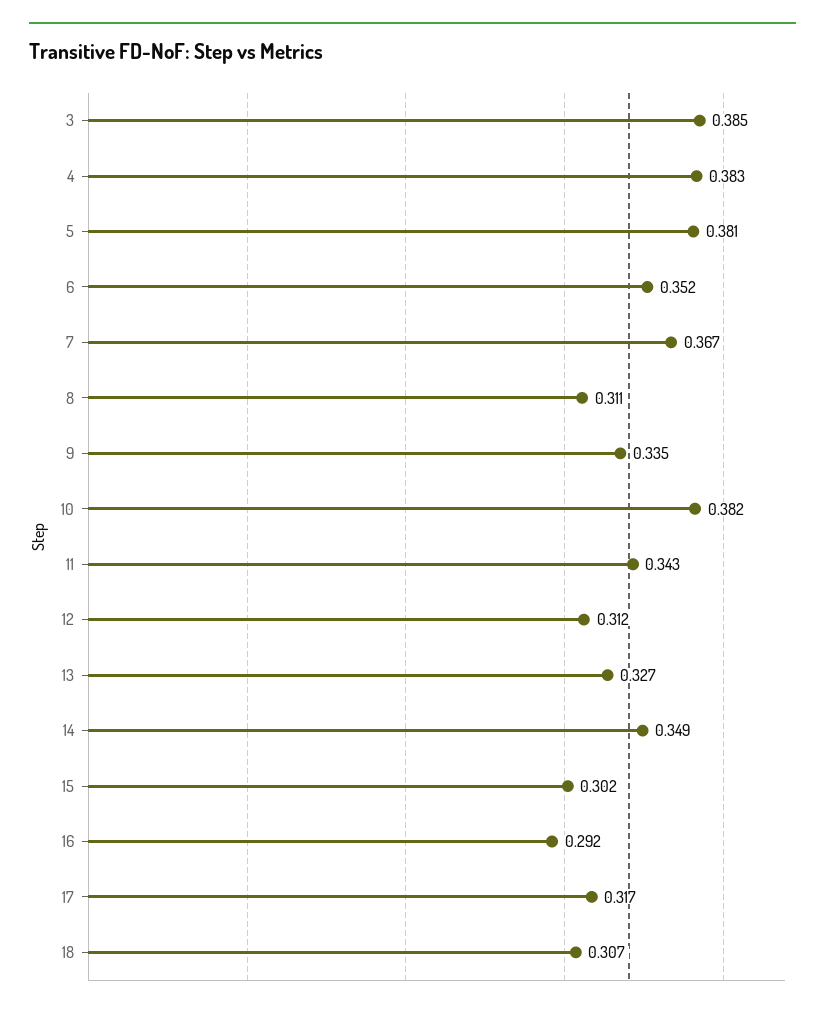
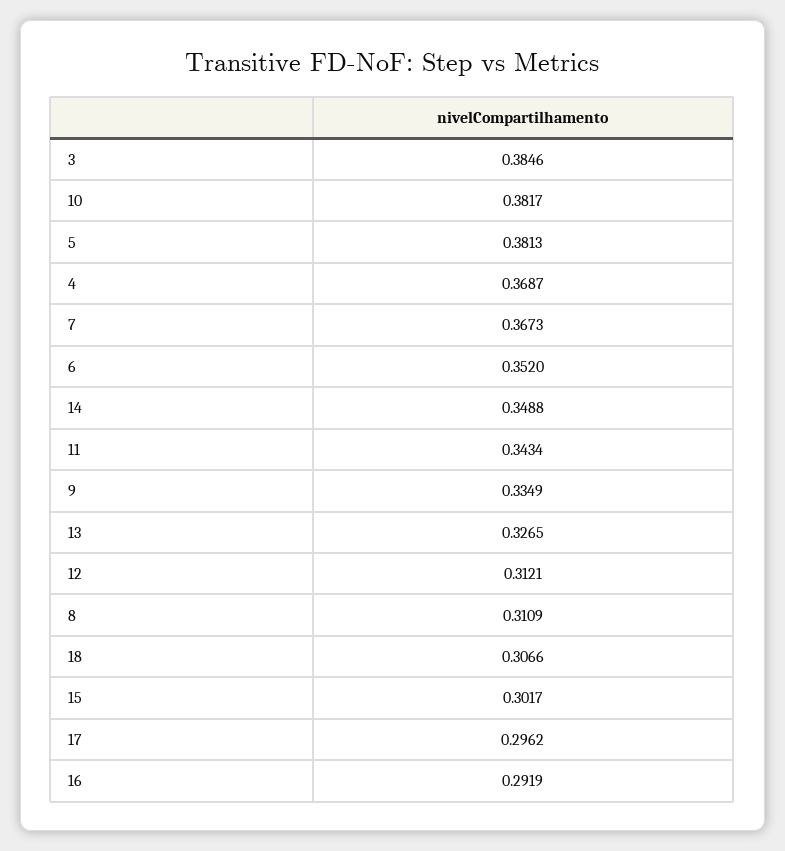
4: 0.383 -> 0.3687
17: 0.317 -> 0.2962

